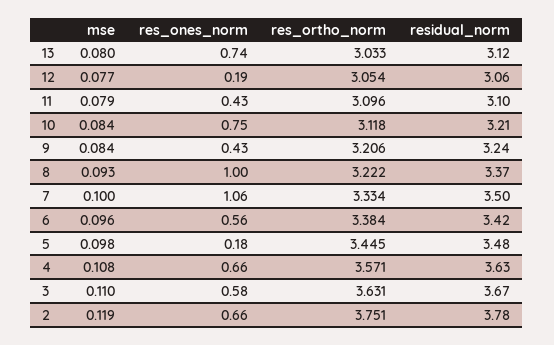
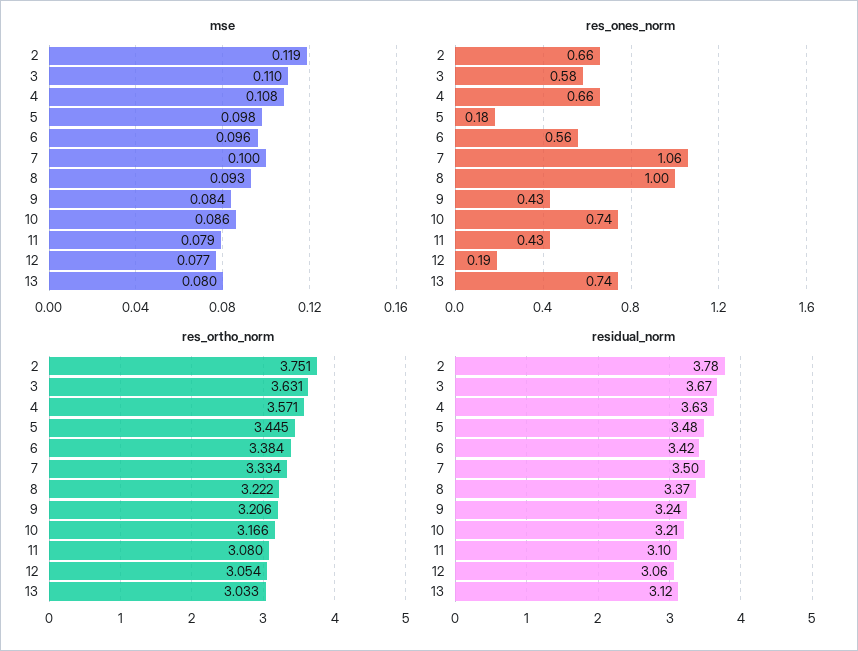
res_ortho_norm, 11: 3.096 -> 3.08
mse, 10: 0.084 -> 0.086
res_ones_norm, 10: 0.75 -> 0.74
res_ortho_norm, 10: 3.118 -> 3.166

